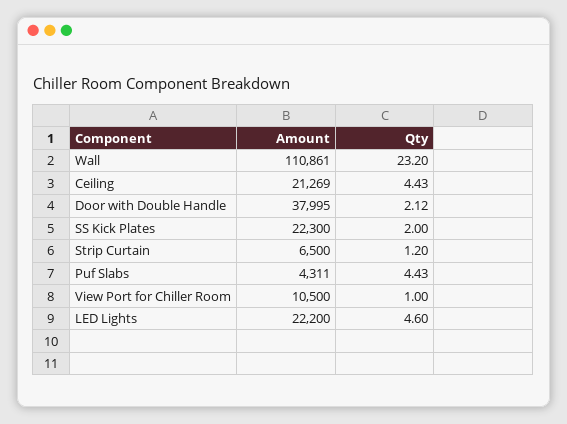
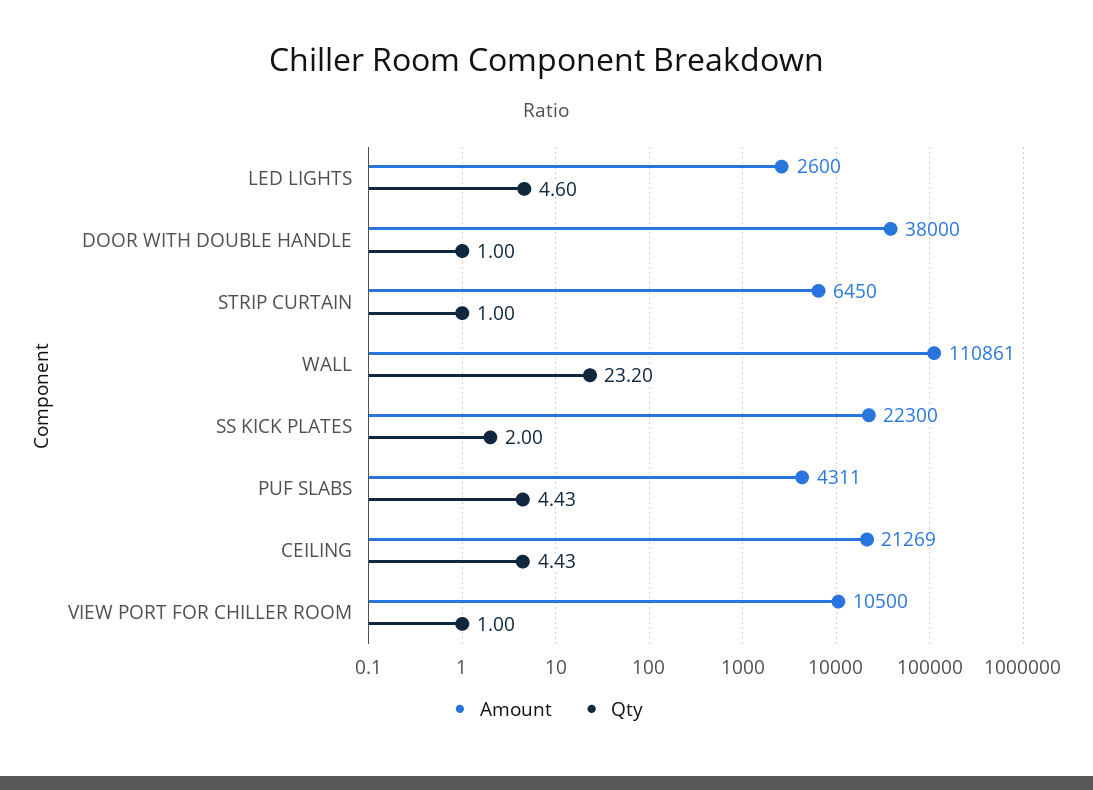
Amount, Door with Double Handle: 37995 -> 38000
Qty, Door with Double Handle: 2.12 -> 1
Amount, Strip Curtain: 6500 -> 6450
Qty, Strip Curtain: 1.2 -> 1
Amount, LED Lights: 22200 -> 2600

